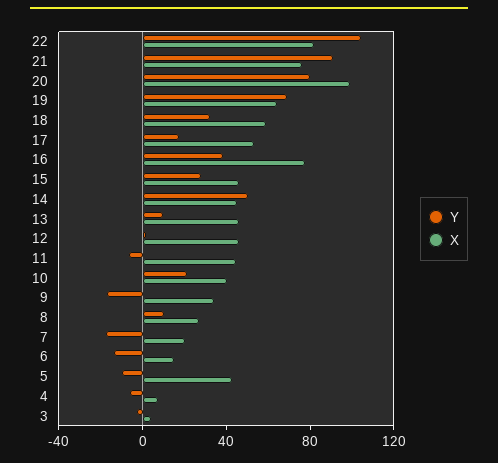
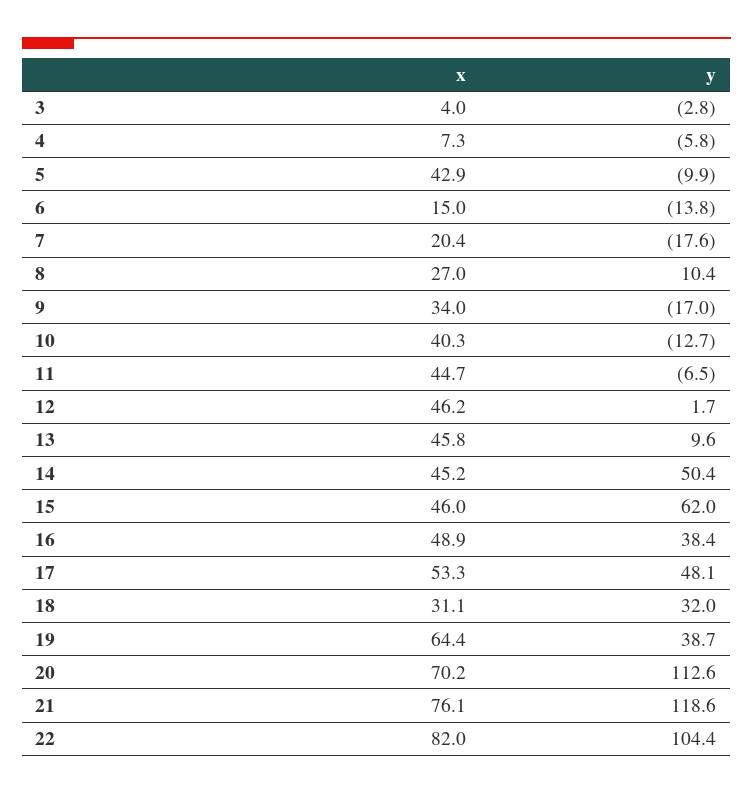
Y, 21: 90 -> 118.6
Y, 20: 80 -> 112.6
X, 20: 100 -> 70.2
Y, 19: 70 -> 38.7
X, 18: 60 -> 31.1
Y, 17: 20 -> 48.1
X, 16: 80 -> 48.9
Y, 15: 30 -> 62
Y, 10: 20 -> -12.7

